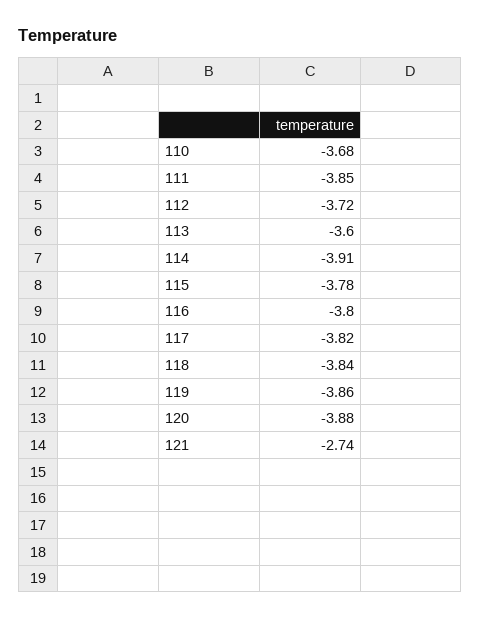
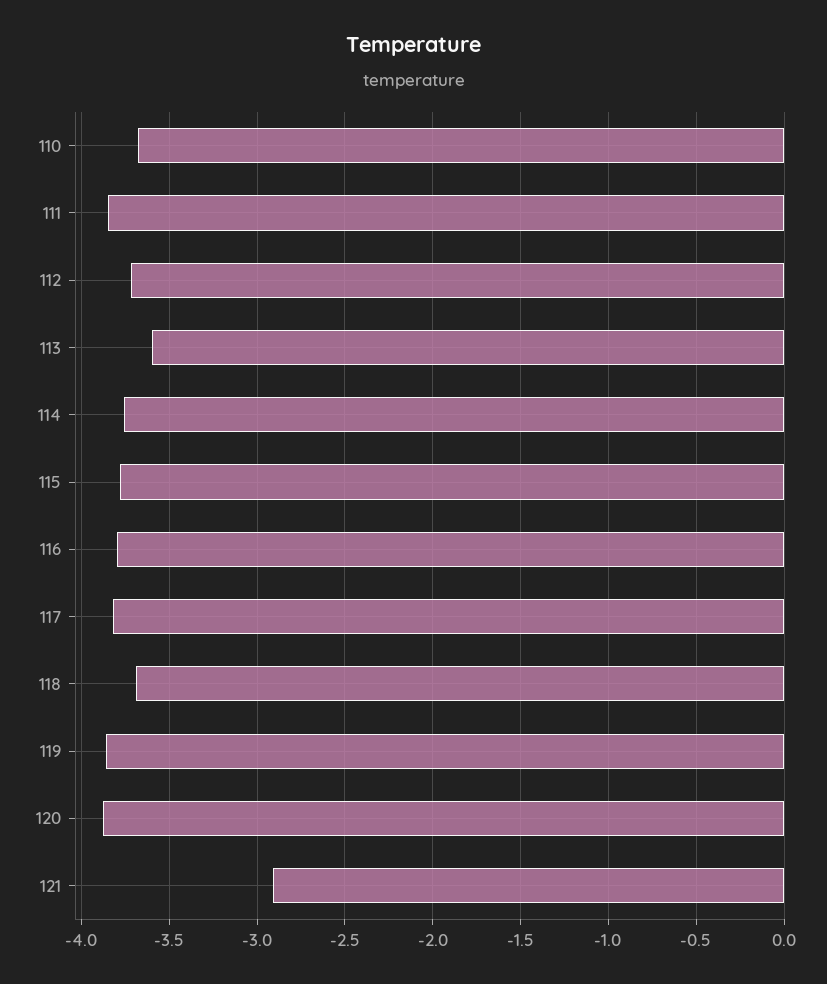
114: -3.91 -> -3.75
118: -3.84 -> -3.7
121: -2.74 -> -2.9

